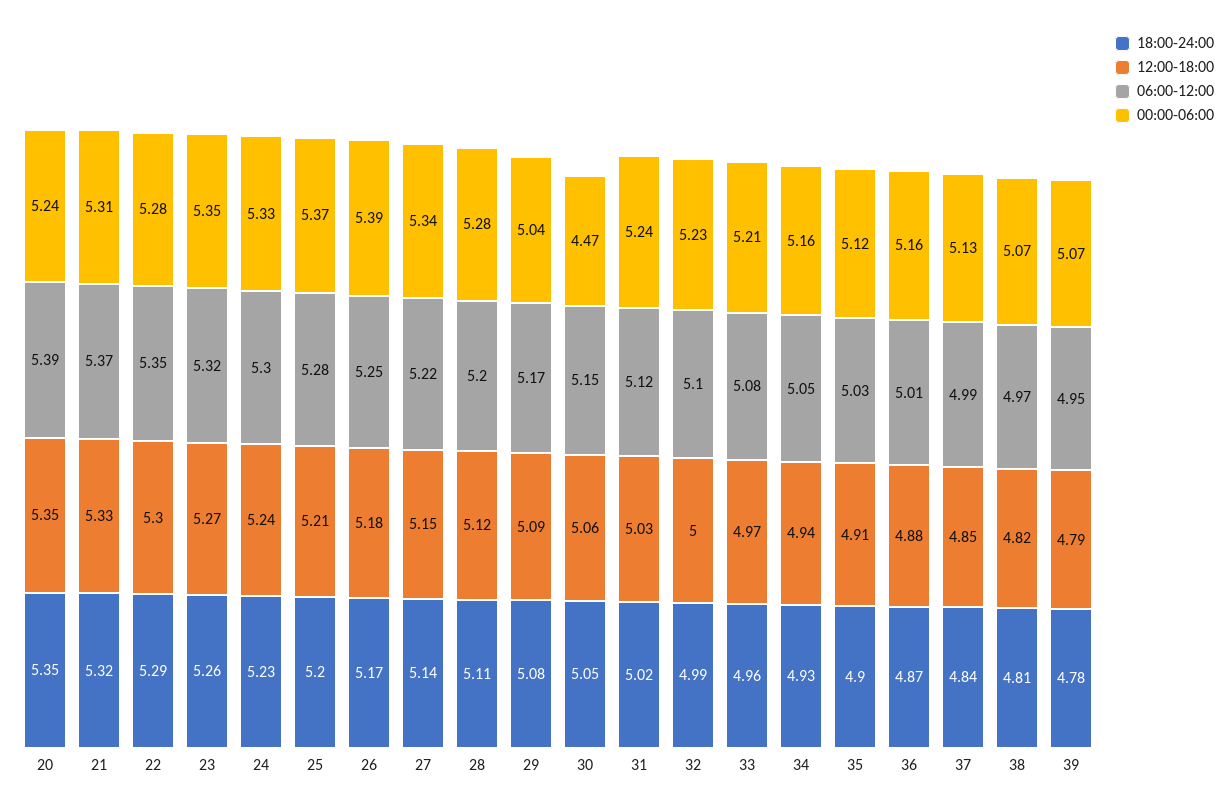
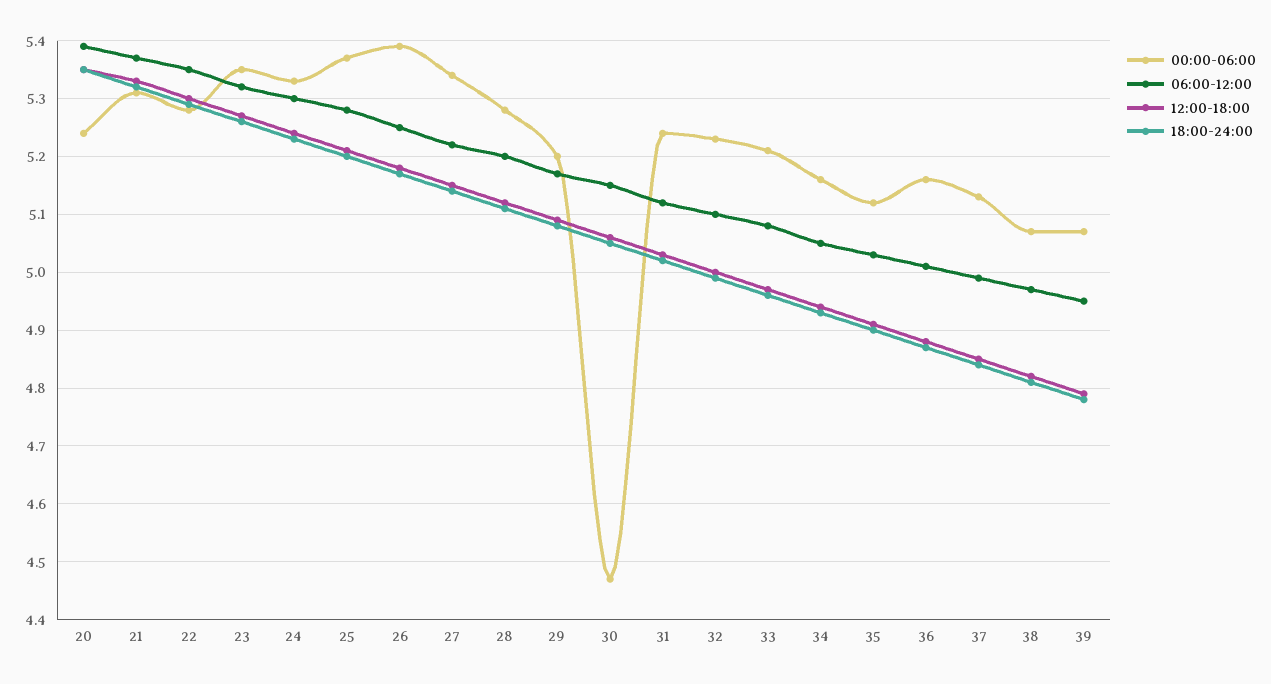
00:00-06:00, 29: 5.04 -> 5.2

